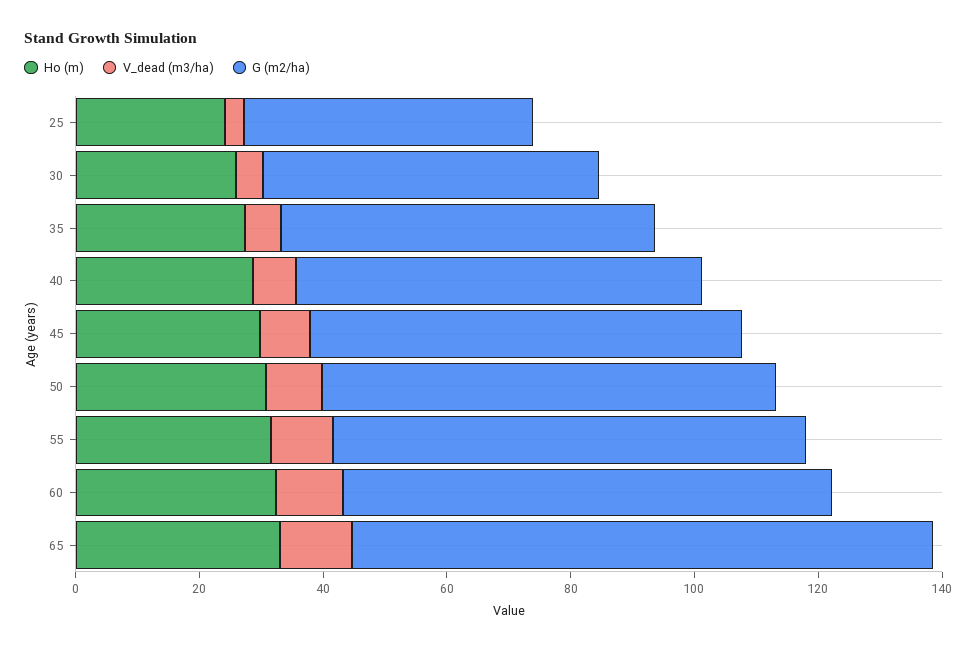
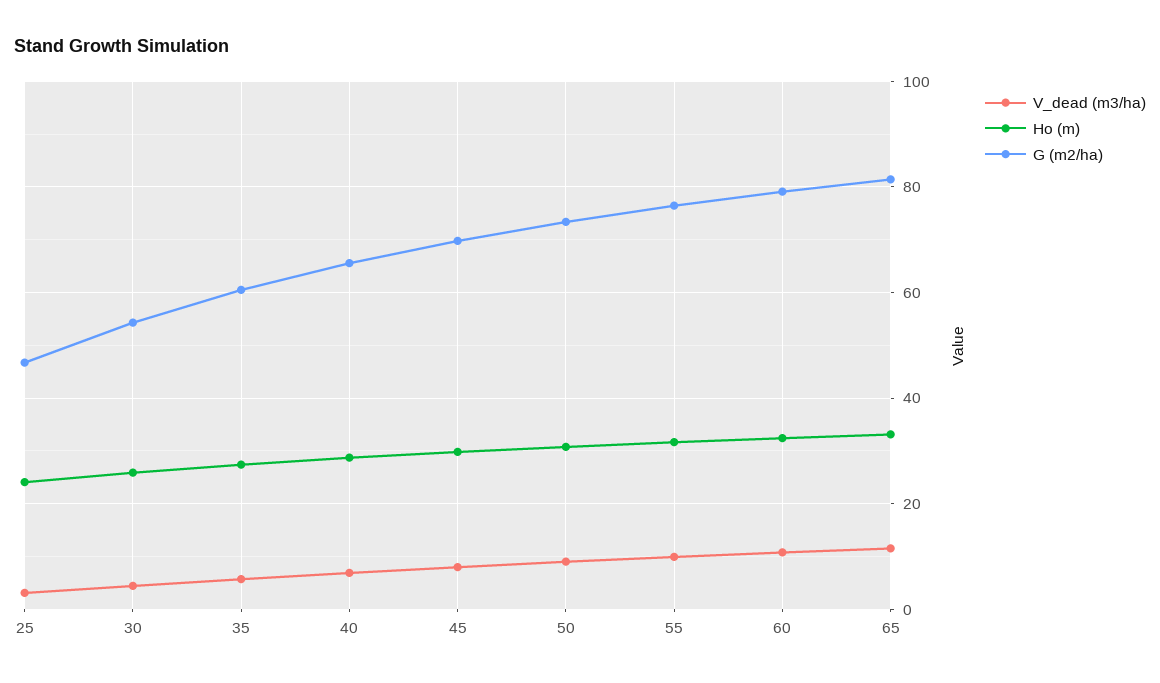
G (m2/ha), 65: 95 -> 82

